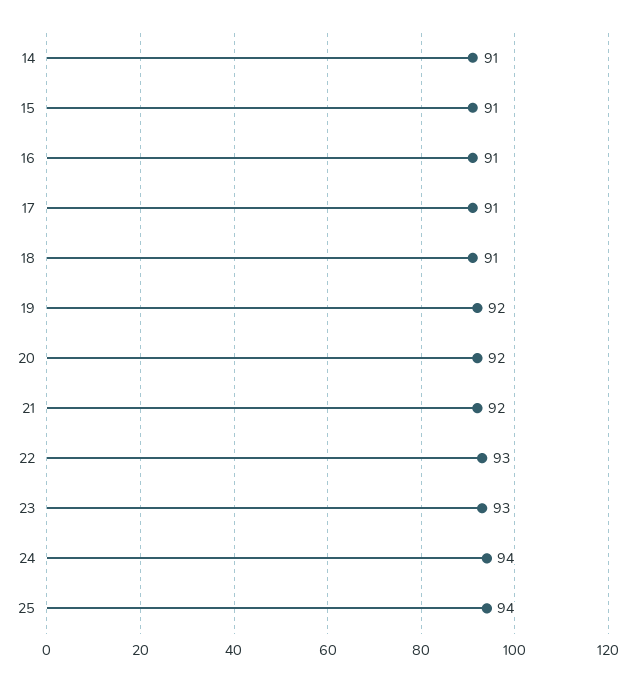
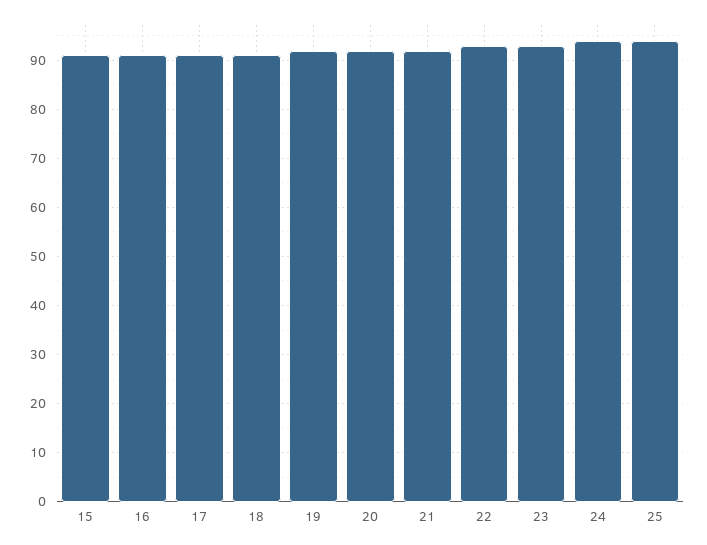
14: 91 -> none

